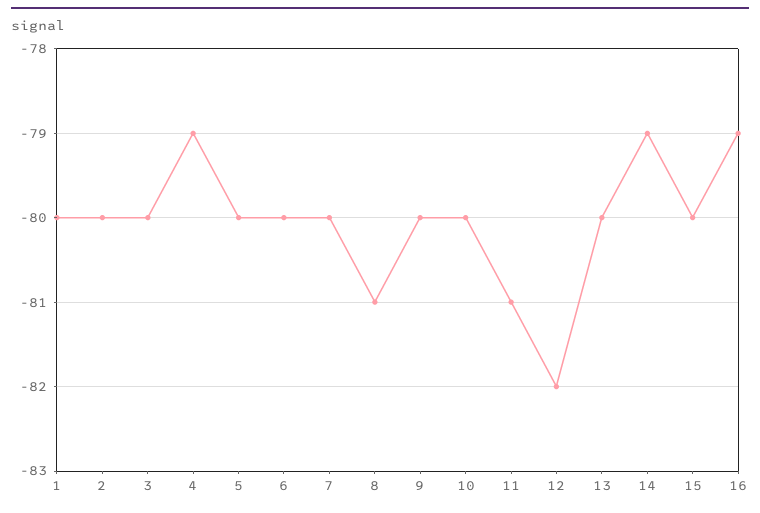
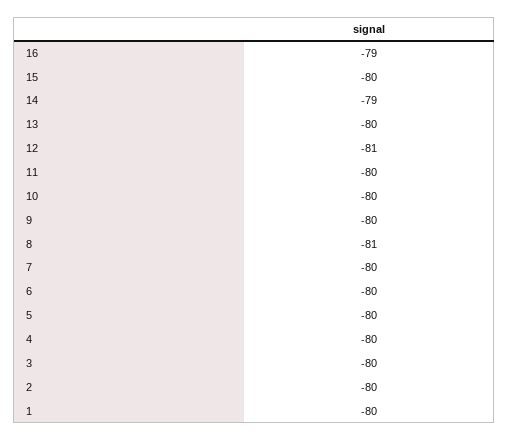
4: -79 -> -80
11: -81 -> -80
12: -82 -> -81

